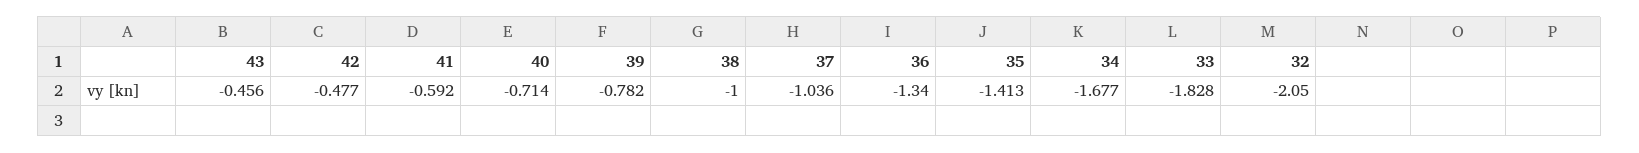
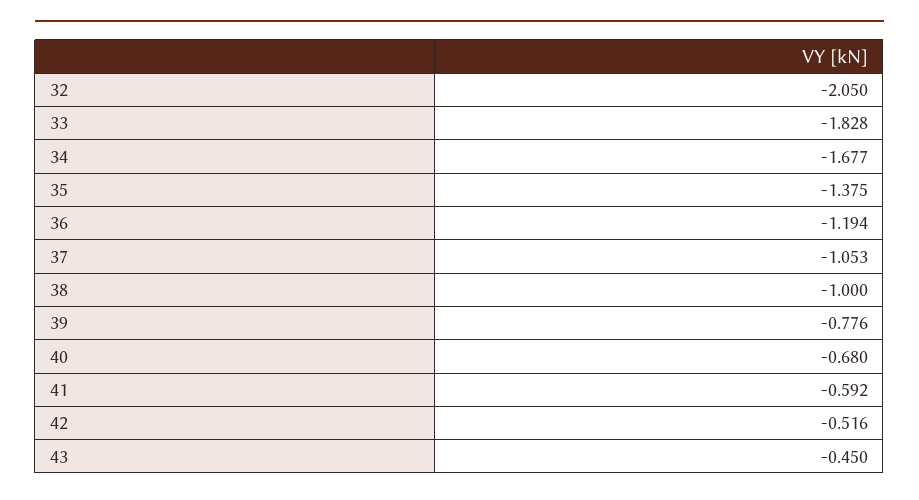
43: -0.456 -> -0.45
42: -0.477 -> -0.516
40: -0.714 -> -0.68
39: -0.782 -> -0.776
37: -1.036 -> -1.053
36: -1.34 -> -1.194
35: -1.413 -> -1.375

